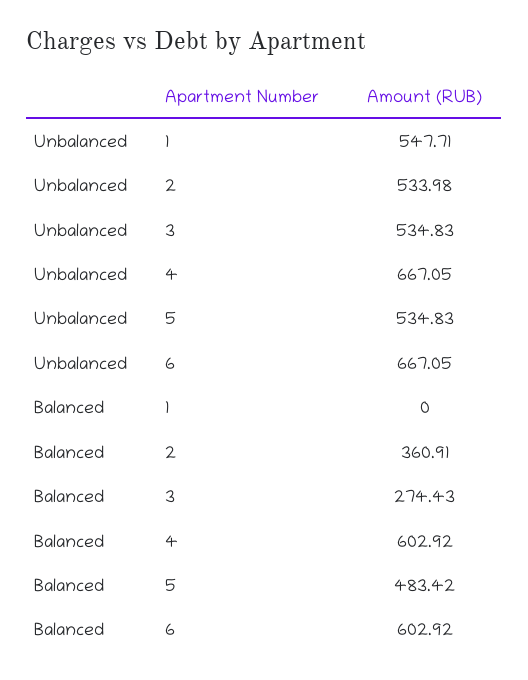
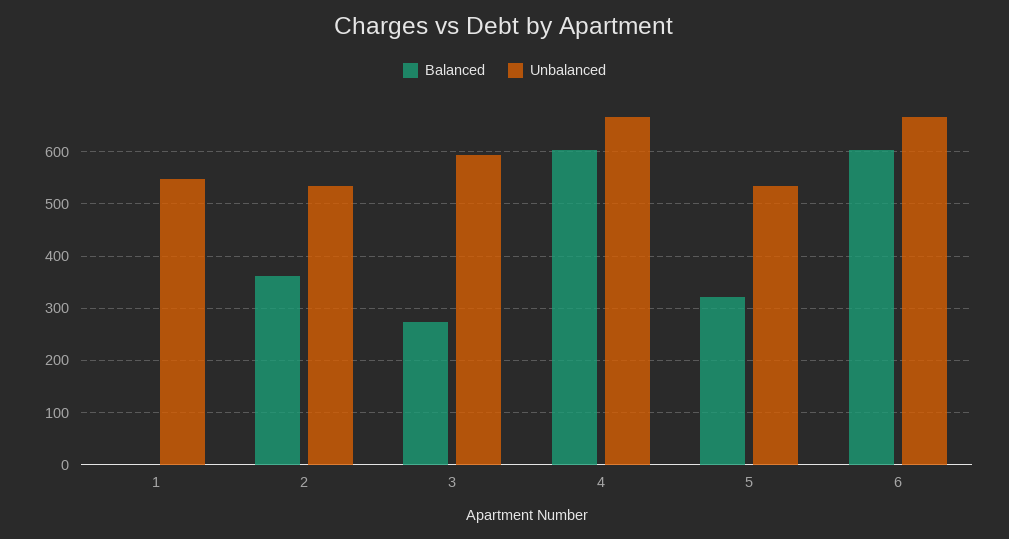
Unbalanced, 3: 534.83 -> 600
Balanced, 5: 483.42 -> 320

